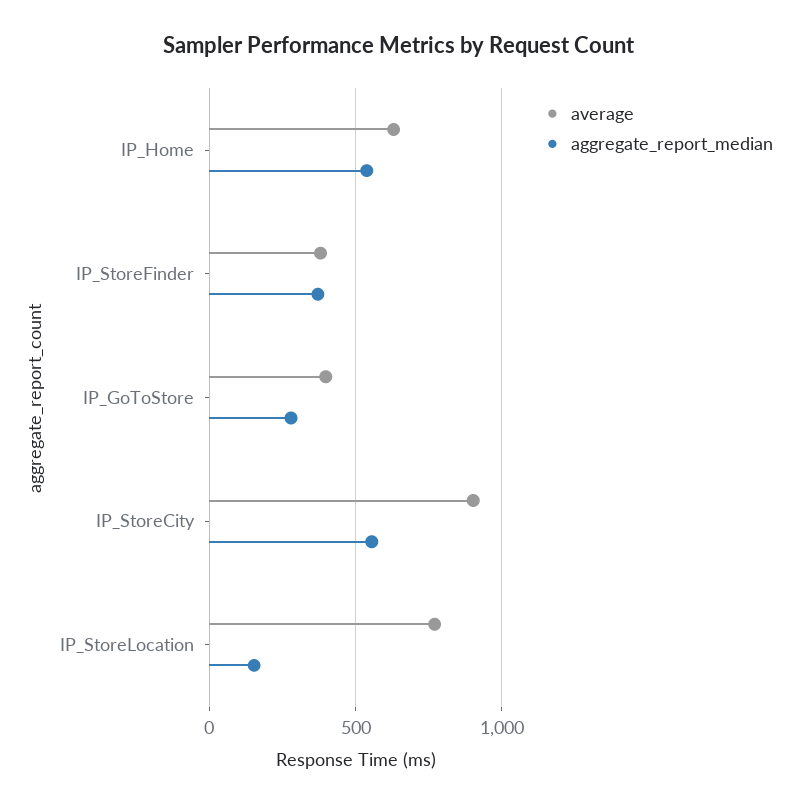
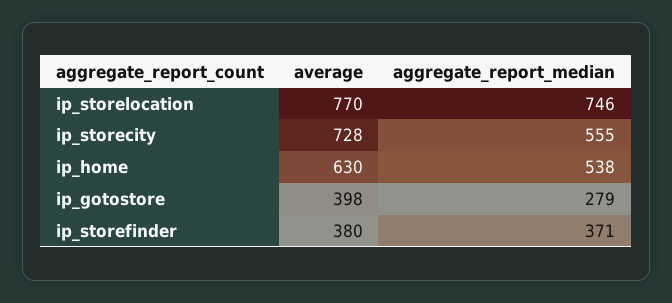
average, IP_StoreCity: 900 -> 728
aggregate_report_median, IP_StoreLocation: 150 -> 746

